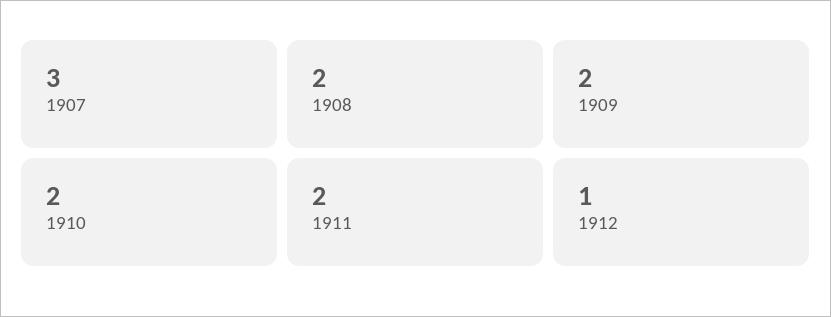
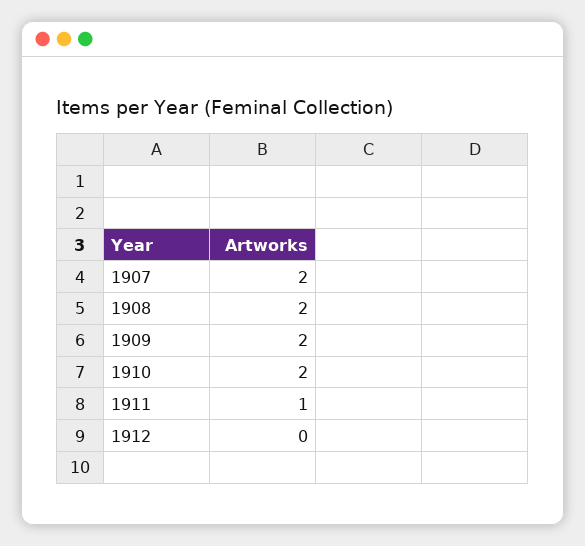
1907: 3 -> 2
1911: 2 -> 1
1912: 1 -> 0

